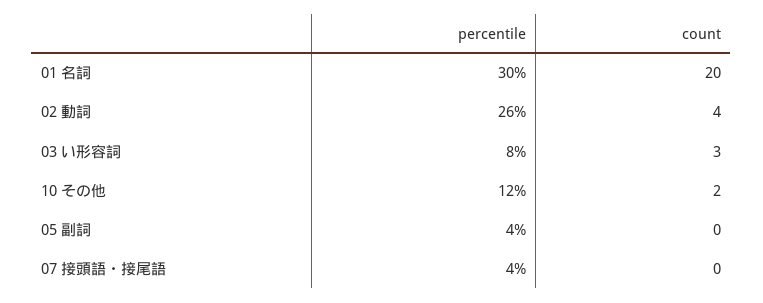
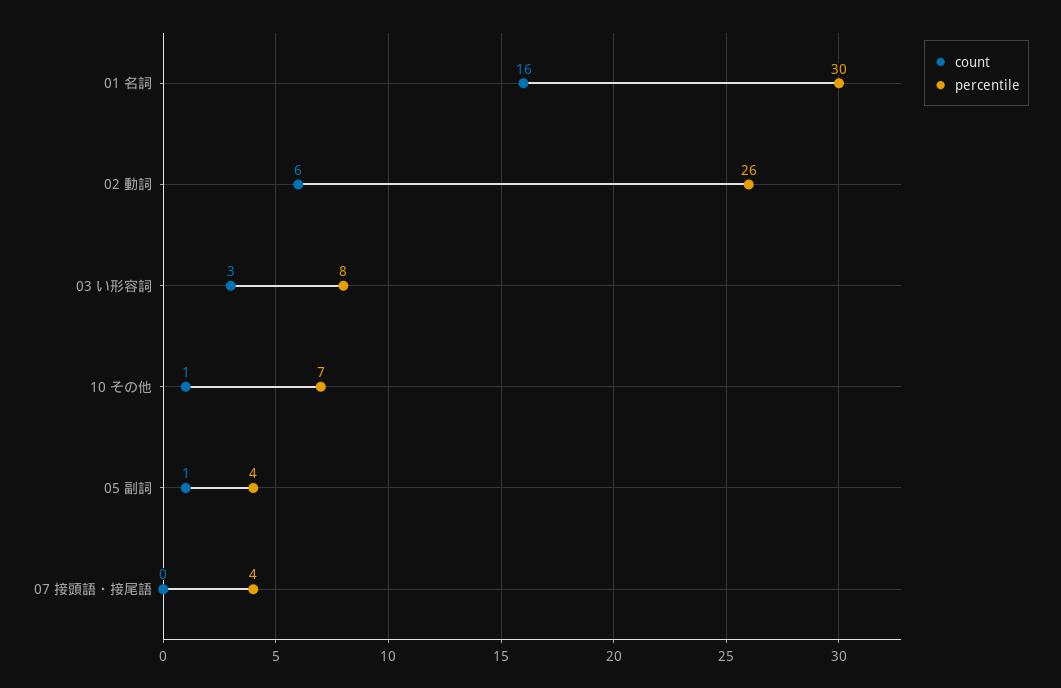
count, 01 名詞: 20 -> 16
count, 02 動詞: 4 -> 6
percentile, 10 その他: 12 -> 7
count, 10 その他: 2 -> 1
count, 05 副詞: 0 -> 1

